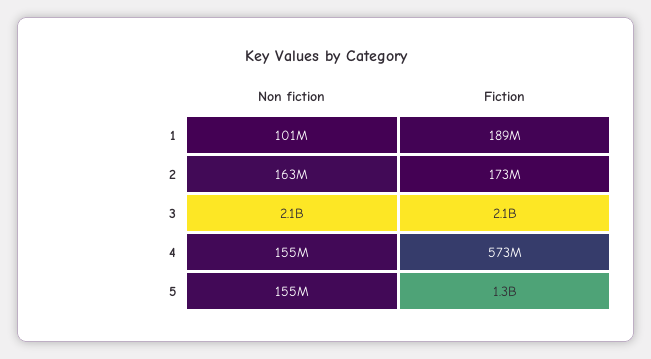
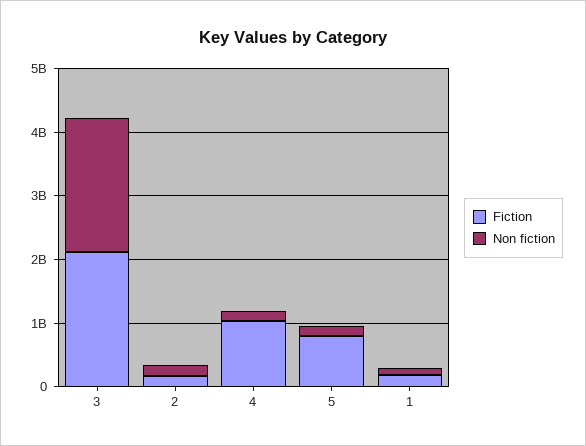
Fiction, 4: 573000000 -> 1000000000
Fiction, 5: 1300000000 -> 800000000

